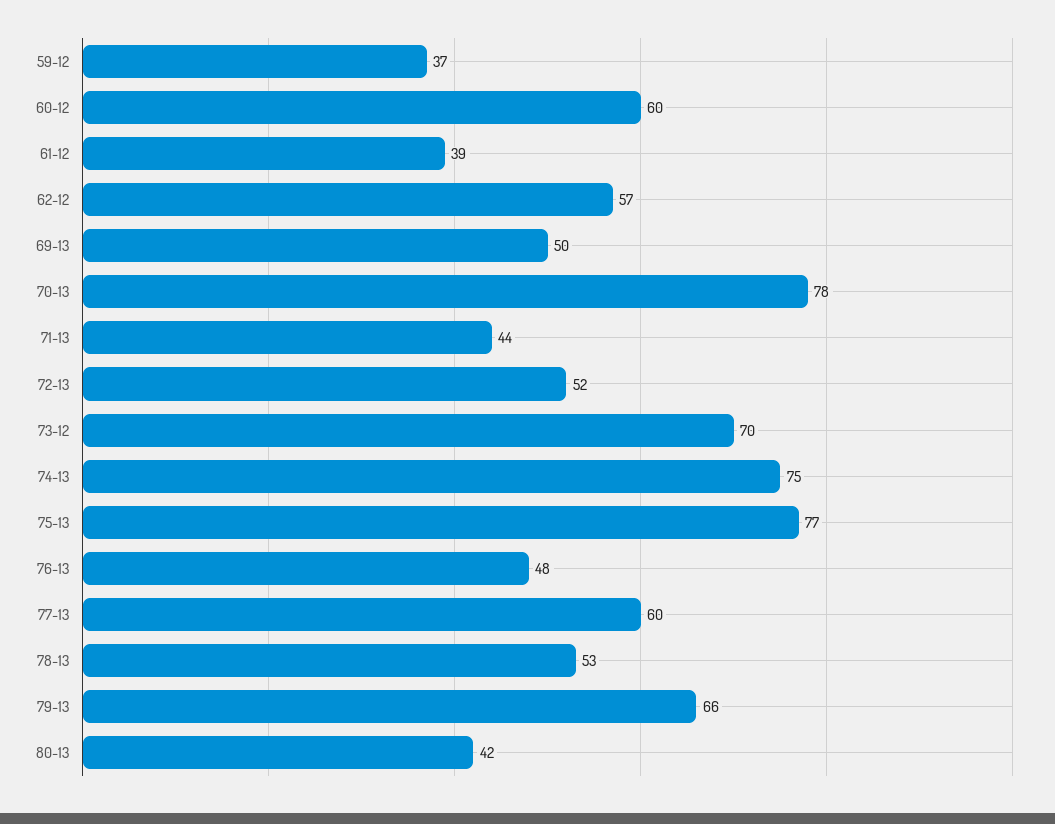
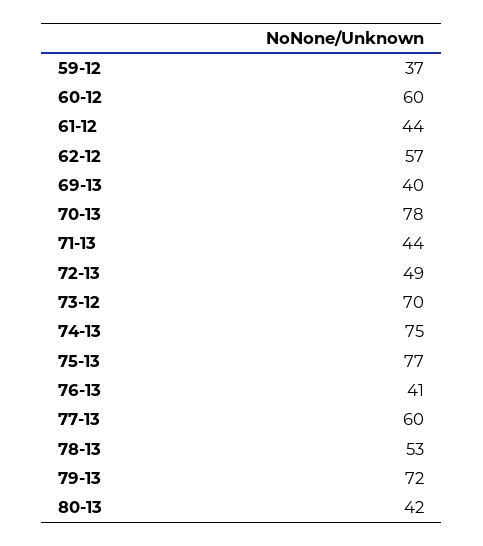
61-12: 39 -> 44
69-13: 50 -> 40
72-13: 52 -> 49
76-13: 48 -> 41
79-13: 66 -> 72

